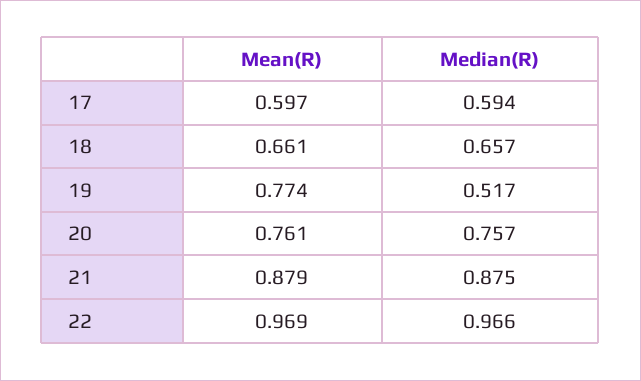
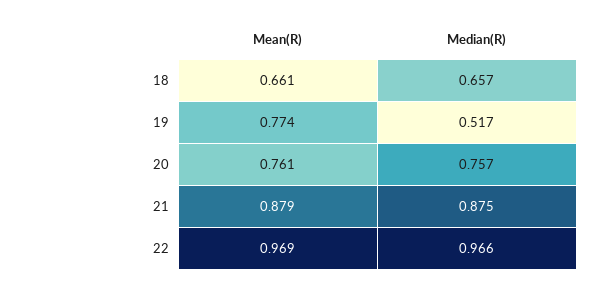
Mean(R), 17: 0.597 -> none
Median(R), 17: 0.594 -> none

